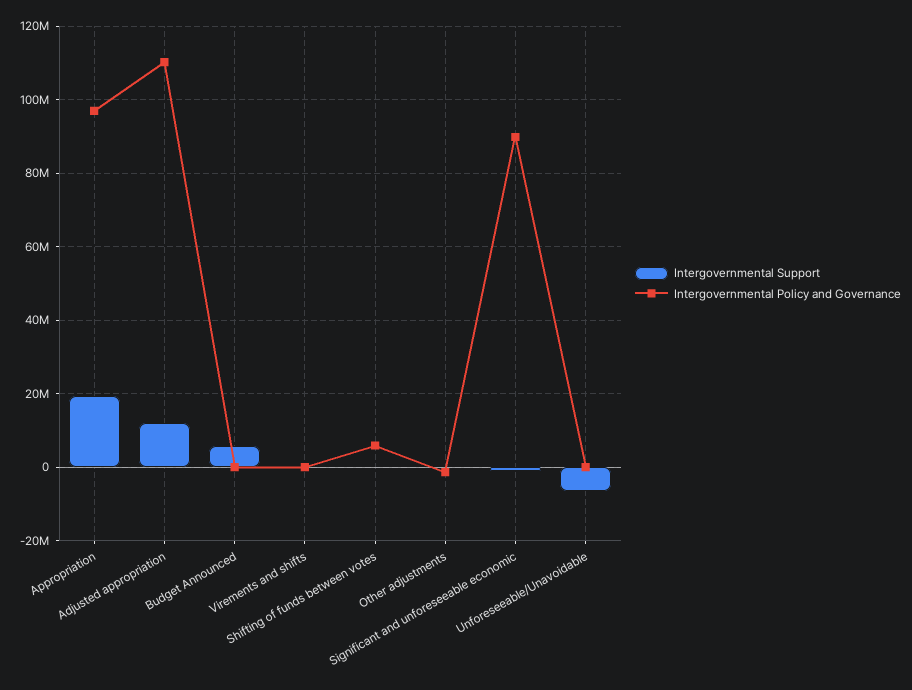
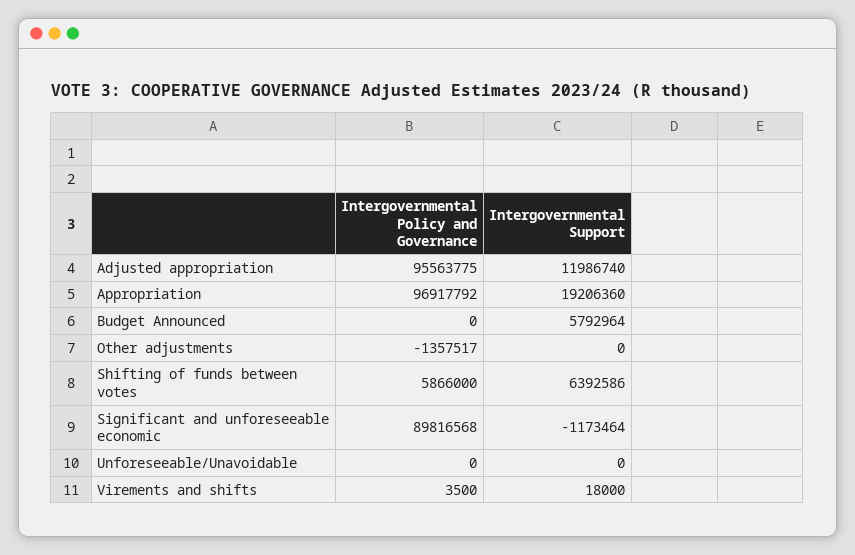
Intergovernmental Policy and Governance, Adjusted appropriation: 110000000 -> 95563775
Intergovernmental Support, Shifting of funds between votes: 0 -> 6392586
Intergovernmental Support, Unforeseeable/Unavoidable: -6000000 -> 0

